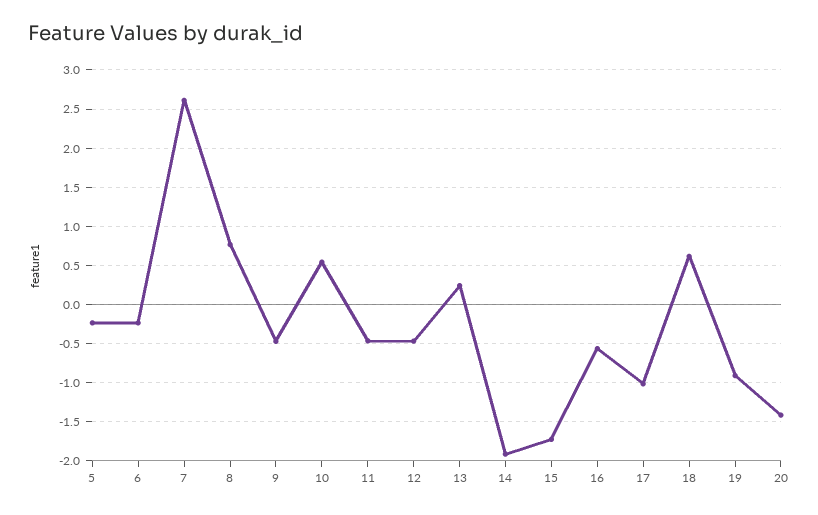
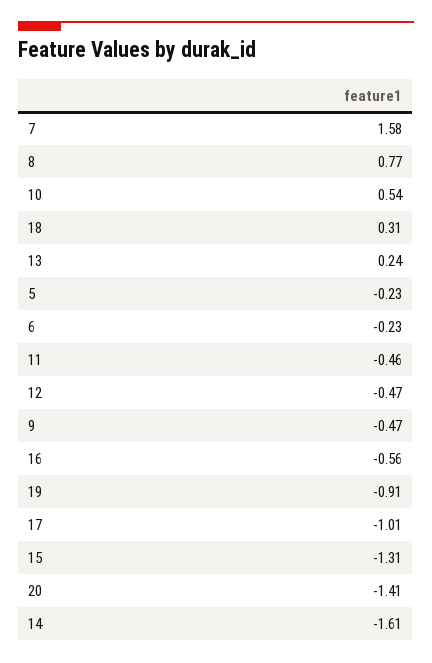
7: 2.6 -> 1.58
14: -1.9 -> -1.61
15: -1.7 -> -1.31
18: 0.6 -> 0.31

